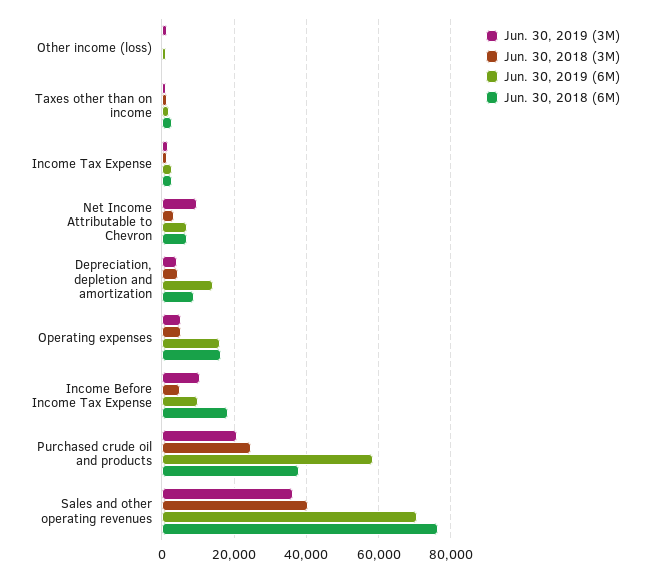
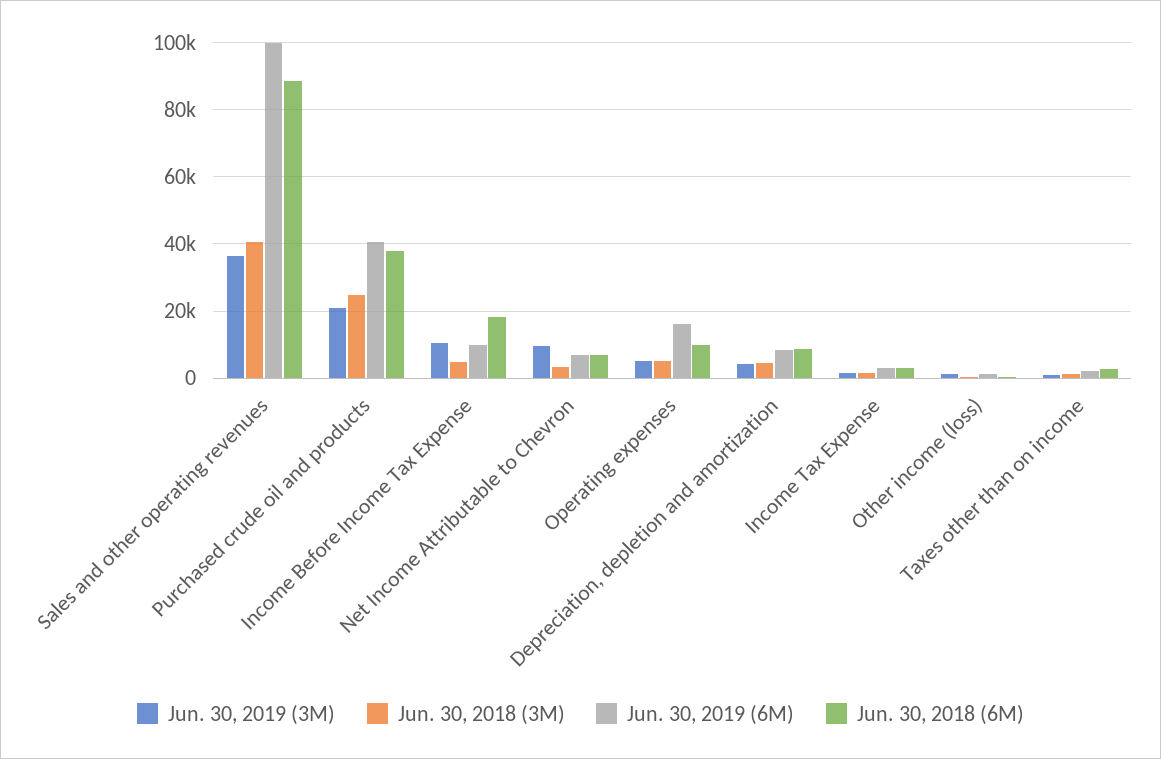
Jun. 30, 2019 (6M), Depreciation, depletion and amortization: 14000 -> 8000
Jun. 30, 2018 (6M), Operating expenses: 16000 -> 10000
Jun. 30, 2019 (6M), Purchased crude oil and products: 58000 -> 40000
Jun. 30, 2019 (6M), Sales and other operating revenues: 70000 -> 100000
Jun. 30, 2018 (6M), Sales and other operating revenues: 76000 -> 88000

